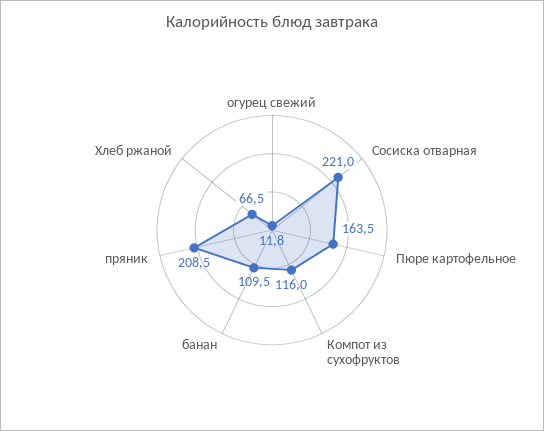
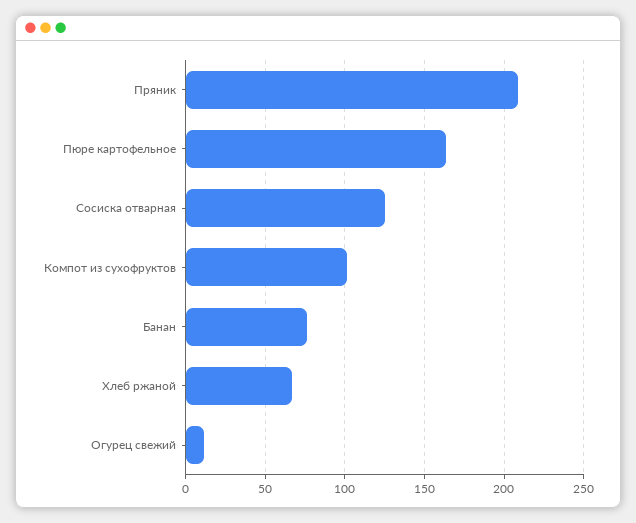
Сосиска отварная: 221 -> 125
Компот из сухофруктов: 116 -> 100
банан: 109.5 -> 75

